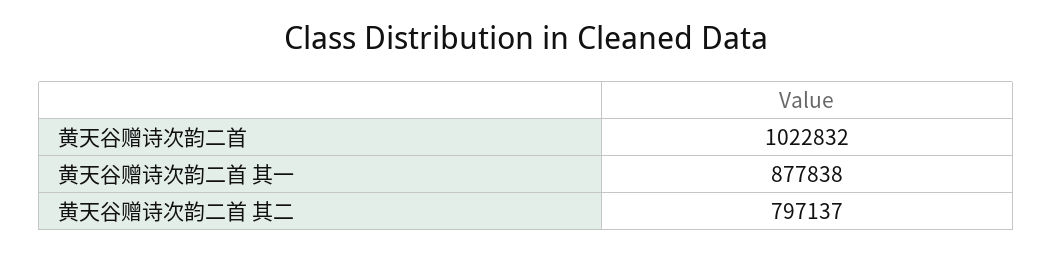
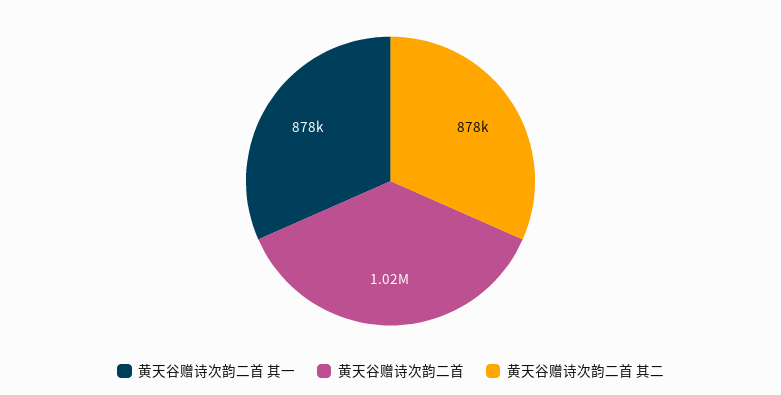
黄天谷赠诗次韵二首 其二: 797137 -> 878000

